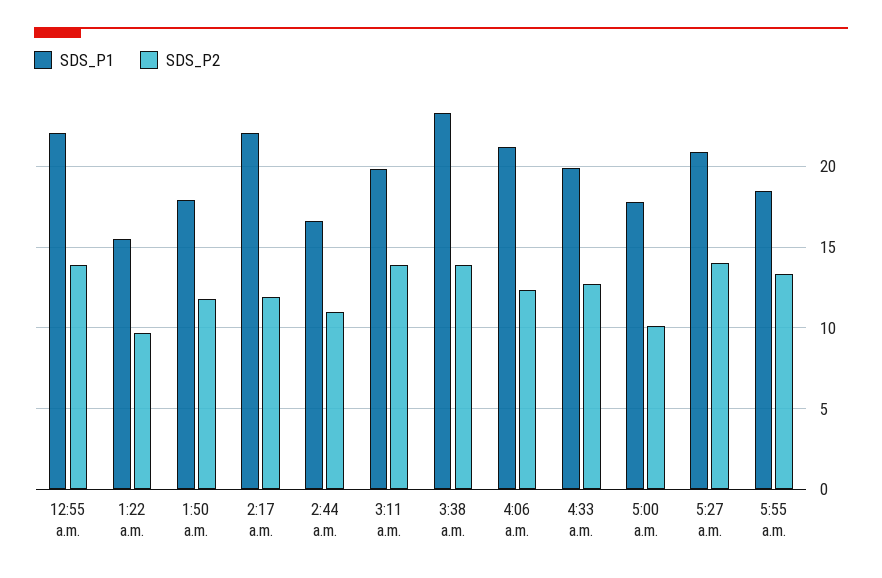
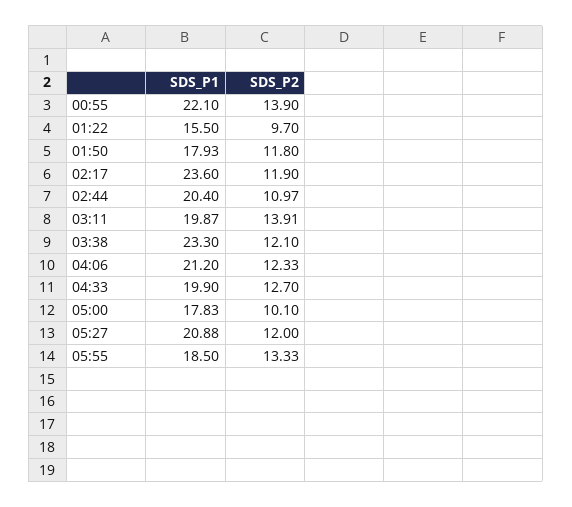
SDS_P1, 2:17 a.m.: 22 -> 23.6
SDS_P1, 2:44 a.m.: 16.5 -> 20.4
SDS_P2, 3:38 a.m.: 14 -> 12.1
SDS_P2, 5:27 a.m.: 14 -> 12

